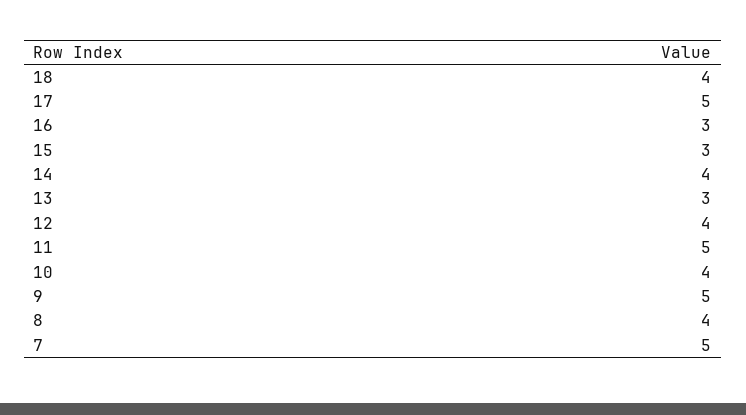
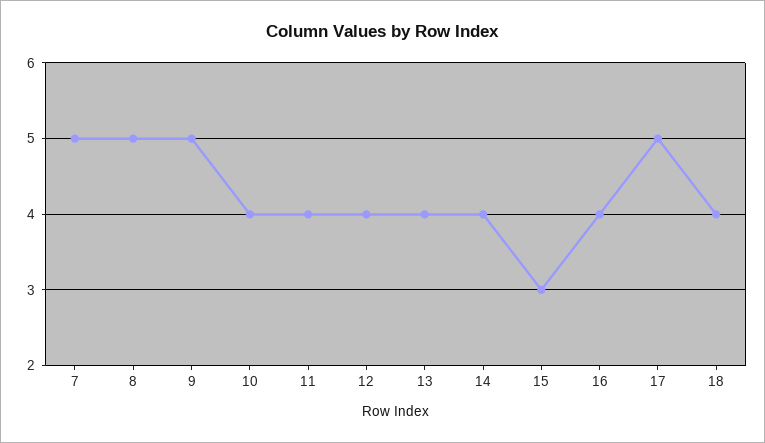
16: 3 -> 4
13: 3 -> 4
11: 5 -> 4
8: 4 -> 5

